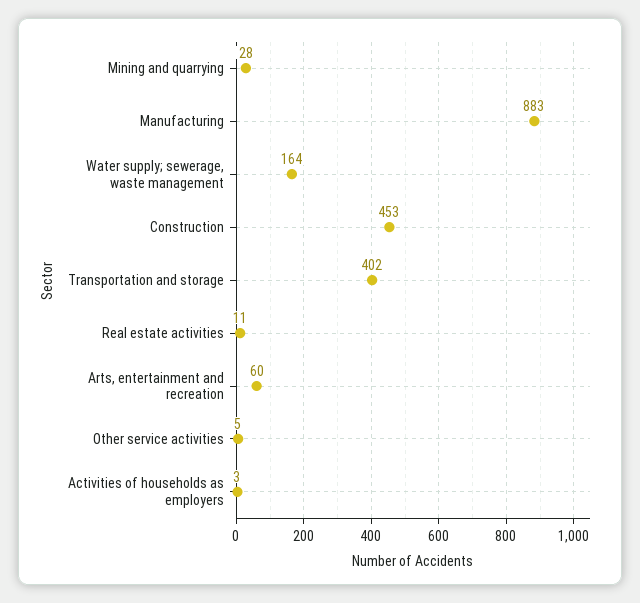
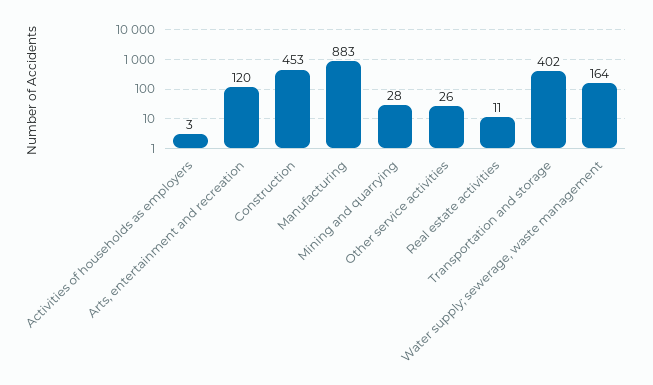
Arts, entertainment and recreation: 60 -> 120
Other service activities: 5 -> 26

